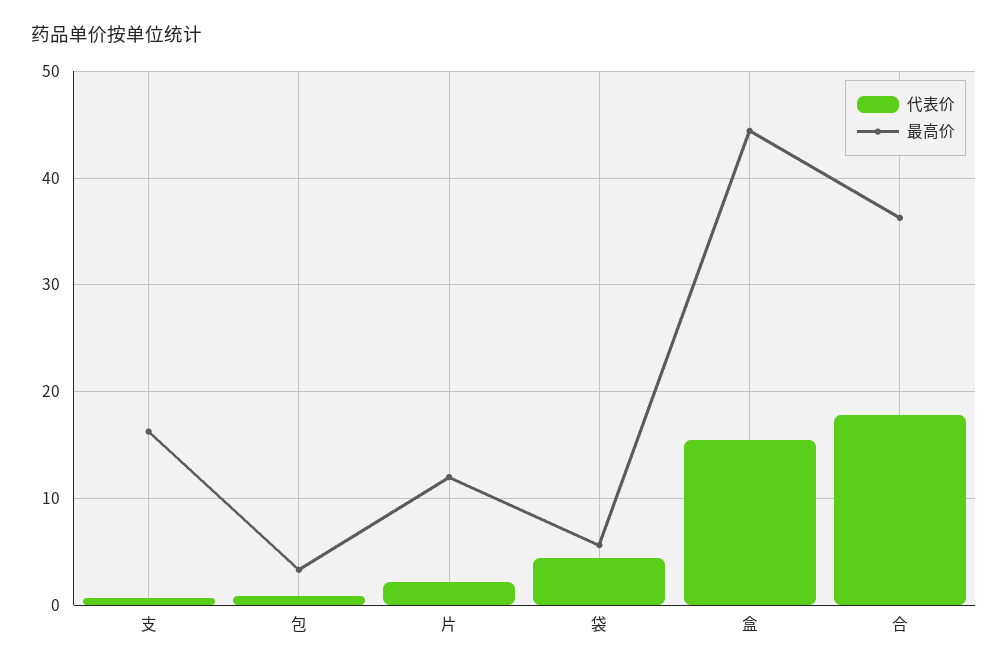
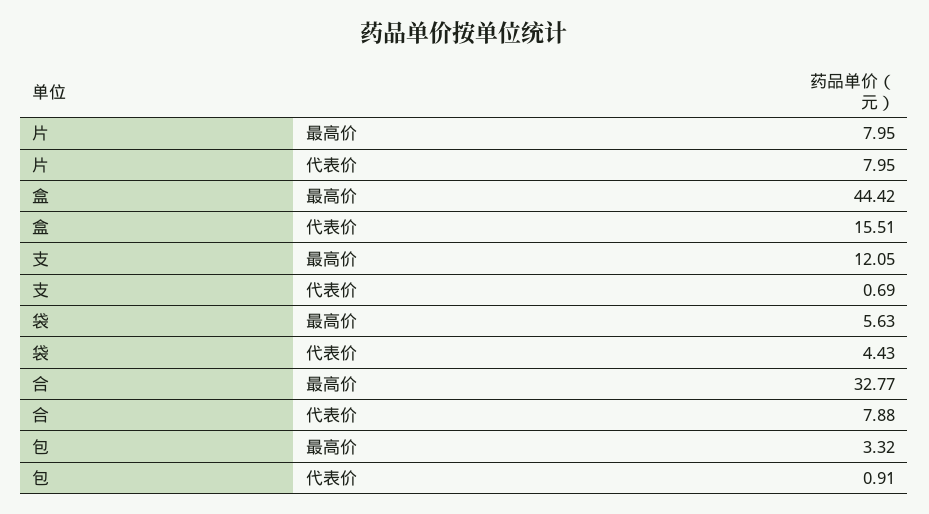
最高价, 支: 16 -> 12.05
代表价, 片: 2 -> 7.95
最高价, 片: 12 -> 7.95
代表价, 合: 18 -> 7.88
最高价, 合: 36 -> 32.77

